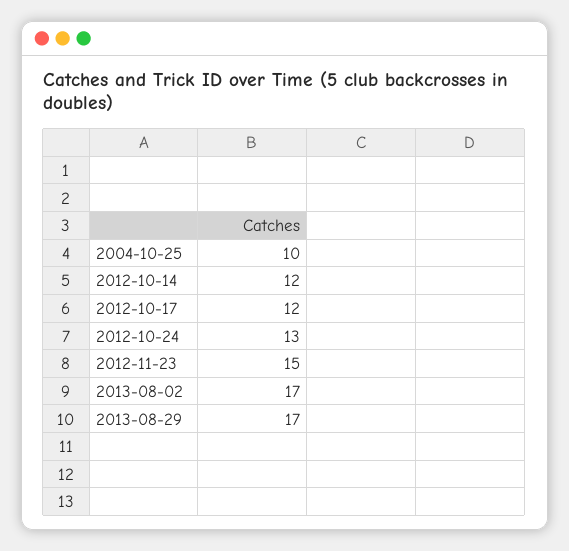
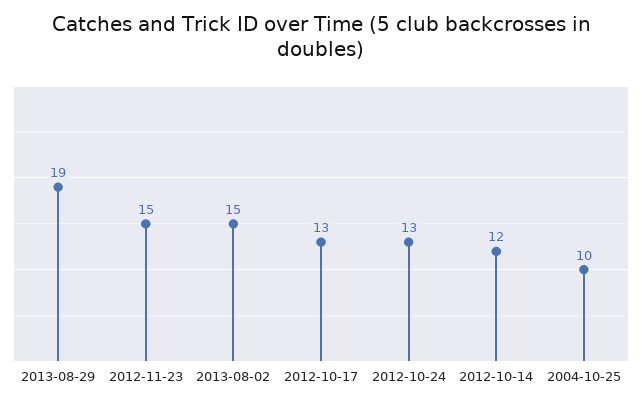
2012-10-17: 12 -> 13
2013-08-02: 17 -> 15
2013-08-29: 17 -> 19

